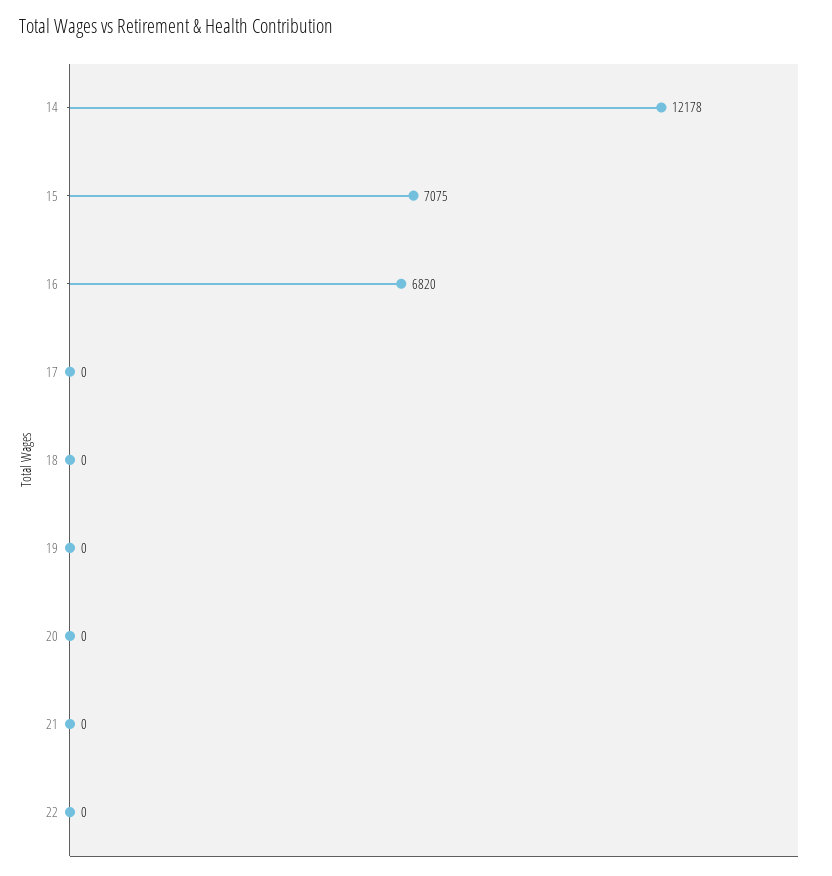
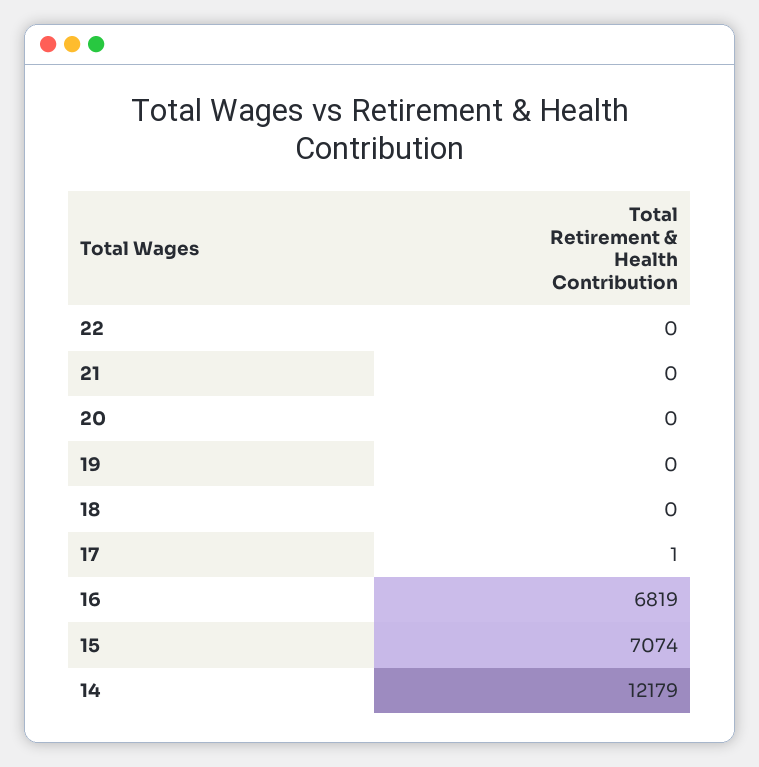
14: 12178 -> 12179
15: 7075 -> 7074
16: 6820 -> 6819
17: 0 -> 1

